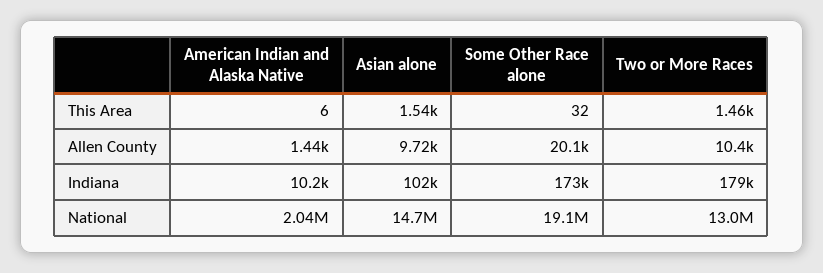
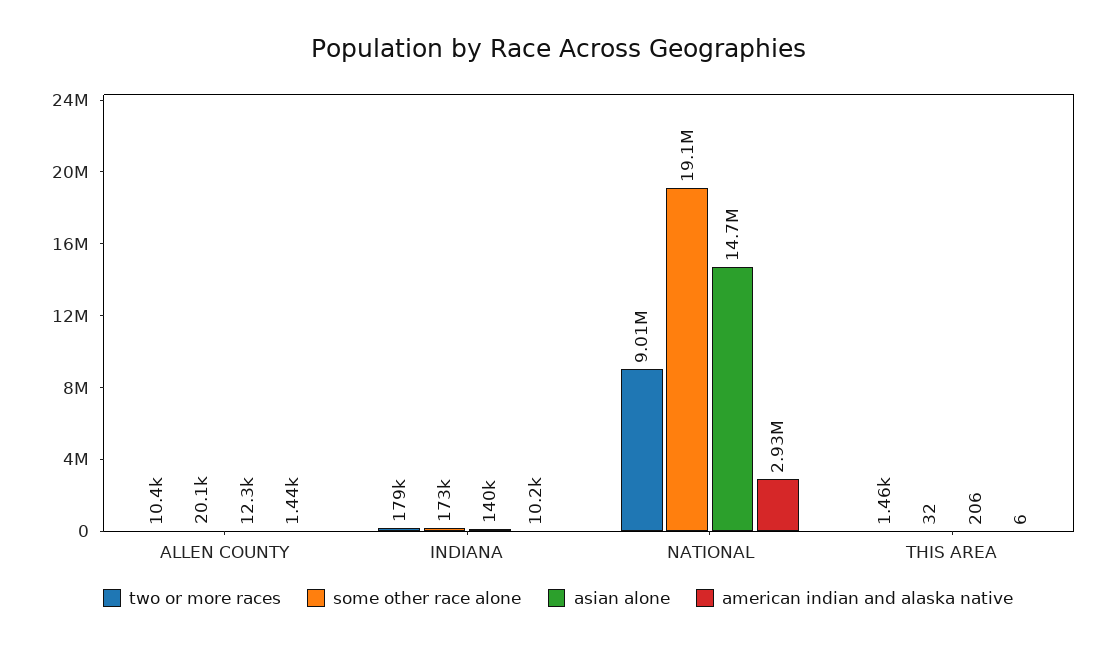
Asian alone, This Area: 1540 -> 206
Asian alone, Allen County: 9720 -> 12300
Asian alone, Indiana: 102000 -> 140000
American Indian and Alaska Native, National: 2040000 -> 2930000
Two or More Races, National: 13000000 -> 9010000

